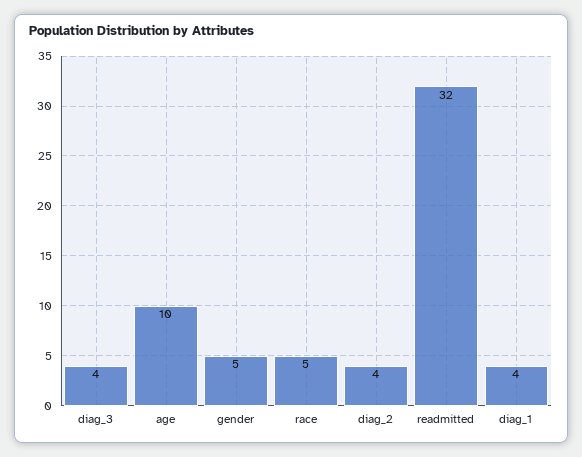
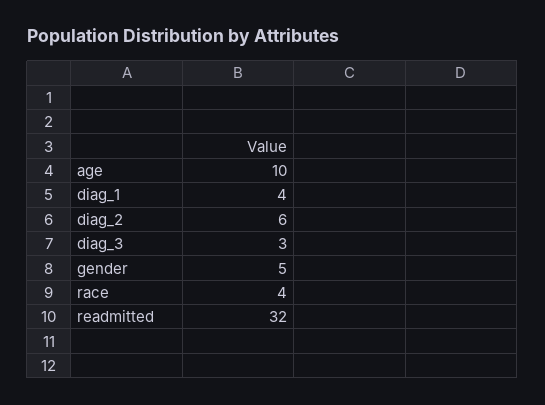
diag_3: 4 -> 3
race: 5 -> 4
diag_2: 4 -> 6

